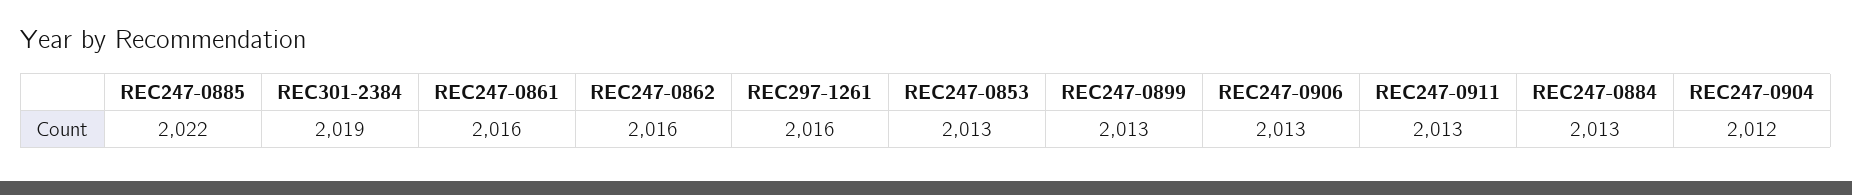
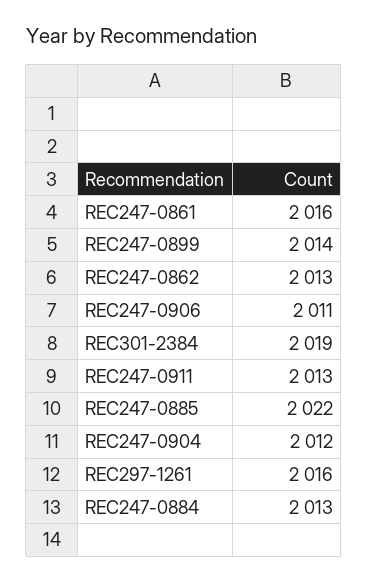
REC247-0862: 2016 -> 2013
REC247-0853: 2013 -> none
REC247-0899: 2013 -> 2014
REC247-0906: 2013 -> 2011

